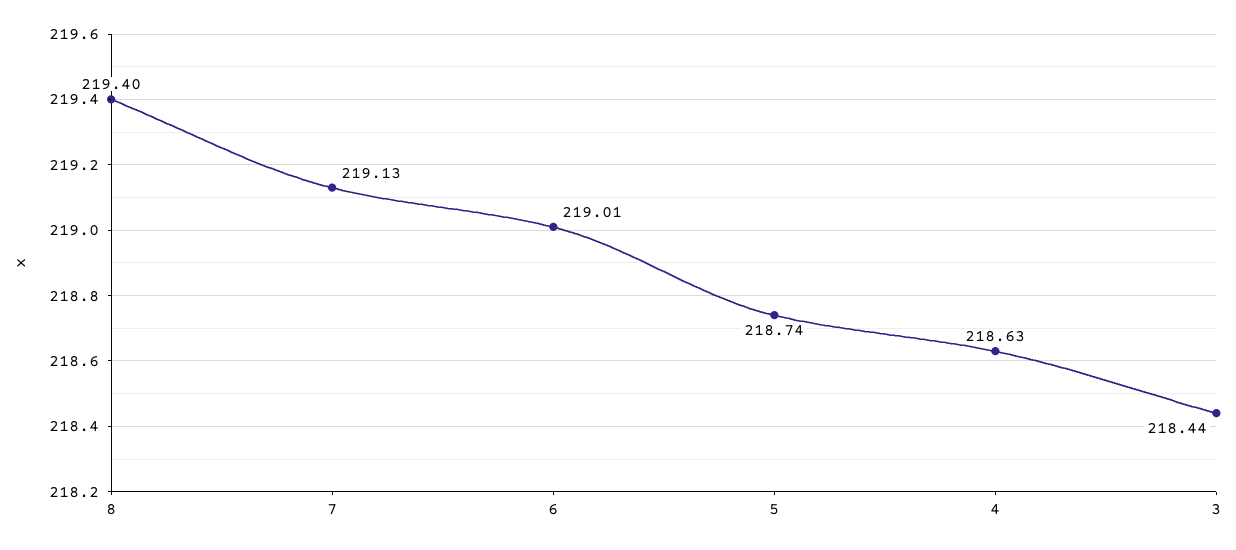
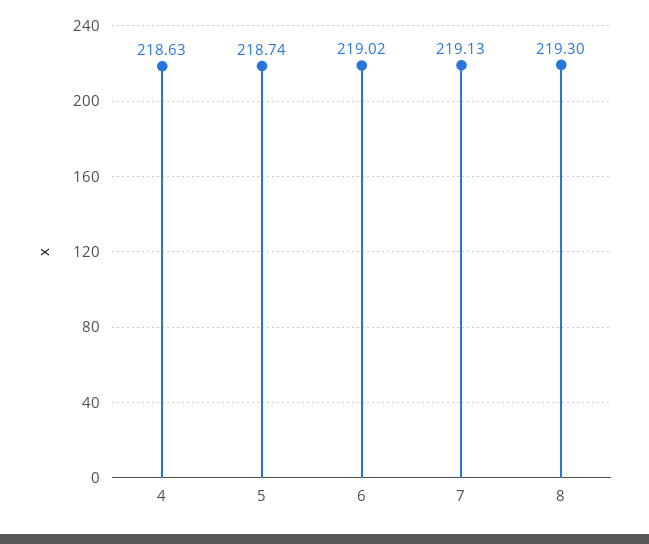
8: 219.4 -> 219.3
6: 219.01 -> 219.02
3: 218.44 -> none

